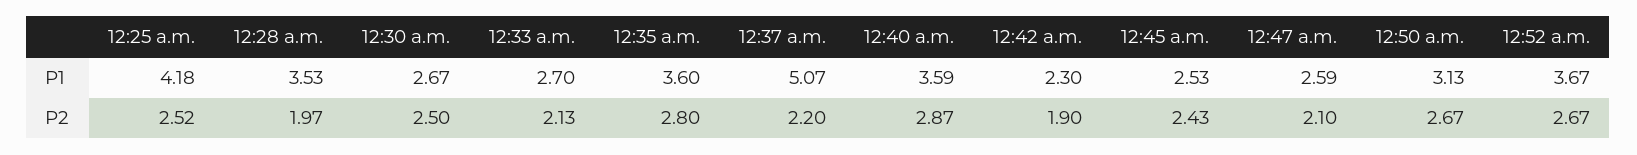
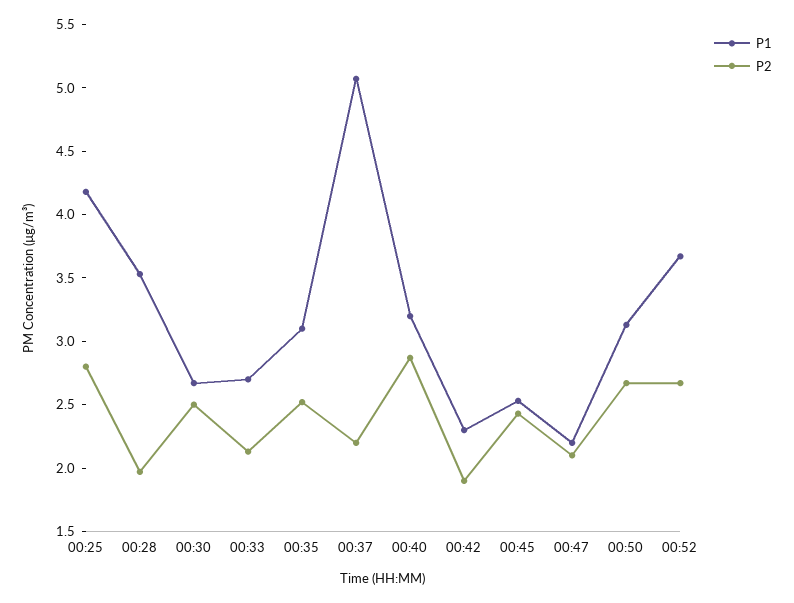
P1, 12:35 a.m.: 3.6 -> 3.1
P1, 12:40 a.m.: 3.59 -> 3.2
P1, 12:47 a.m.: 2.59 -> 2.2
P2, 12:25 a.m.: 2.52 -> 2.8
P2, 12:35 a.m.: 2.8 -> 2.5

